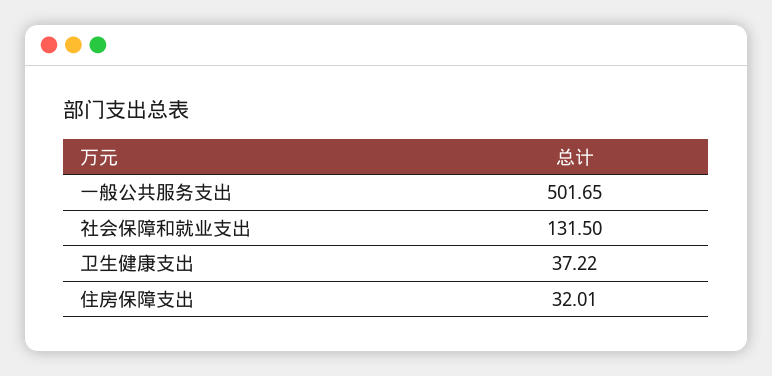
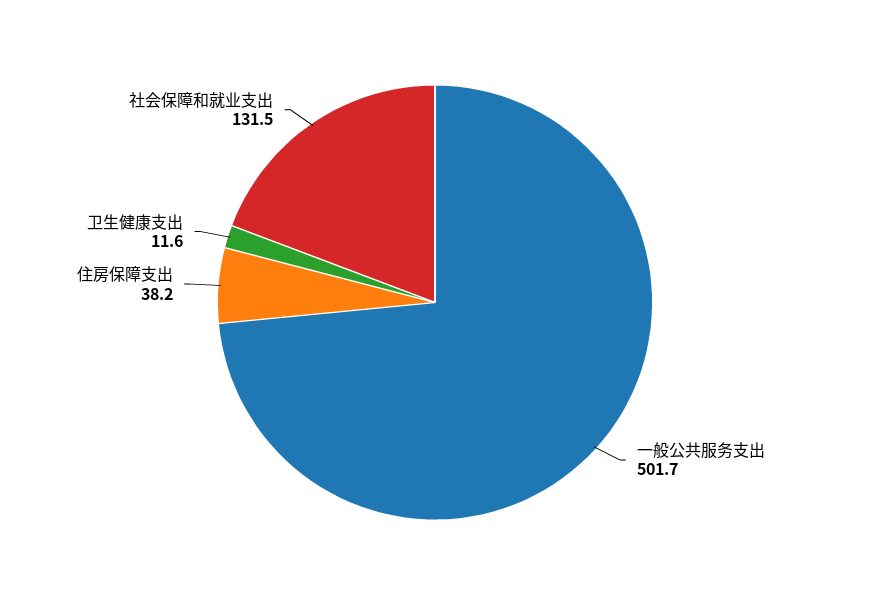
卫生健康支出: 37.22 -> 11.6
住房保障支出: 32.01 -> 38.2

